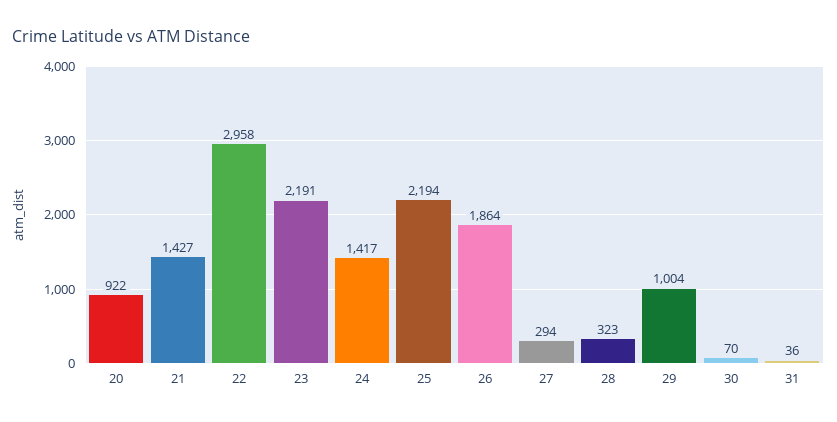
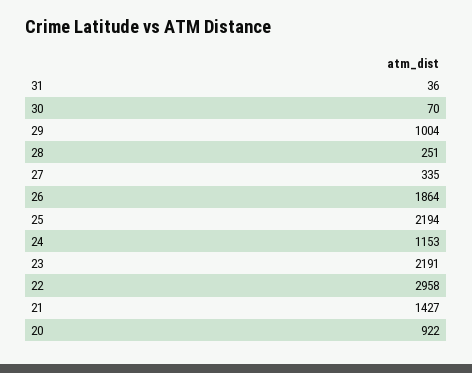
24: 1417 -> 1153
27: 294 -> 335
28: 323 -> 251

